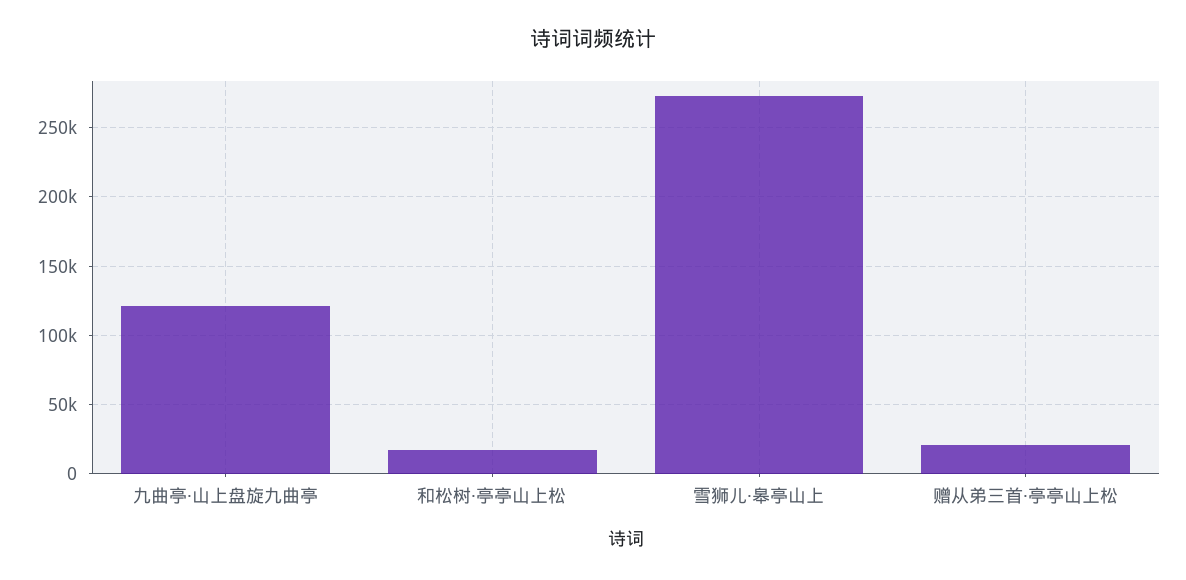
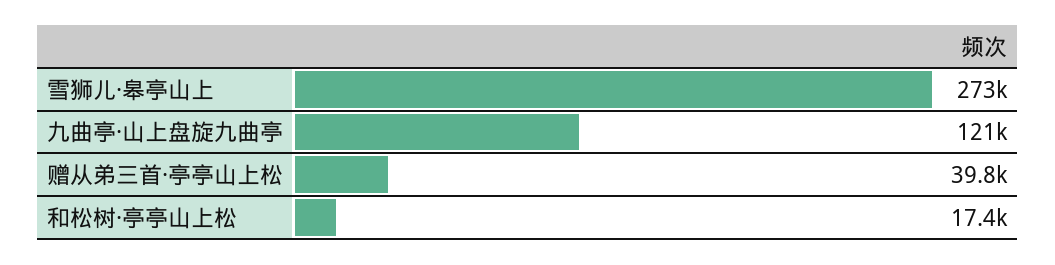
赠从弟三首·亭亭山上松: 20000 -> 39800

